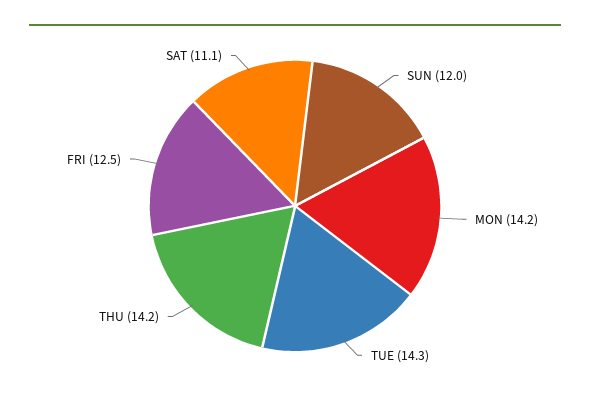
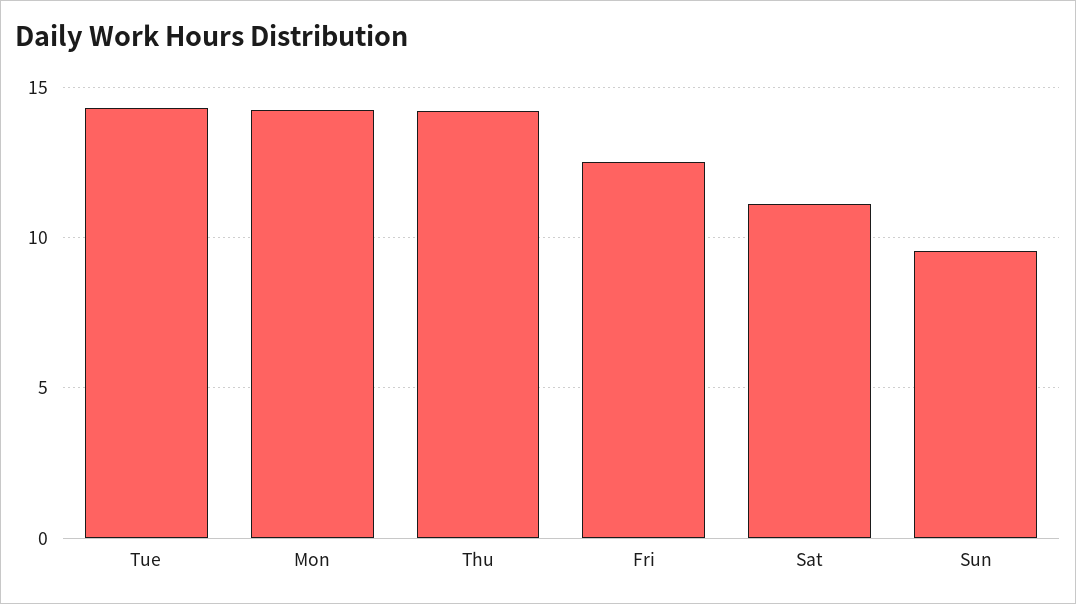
SUN: 12 -> 9.5

